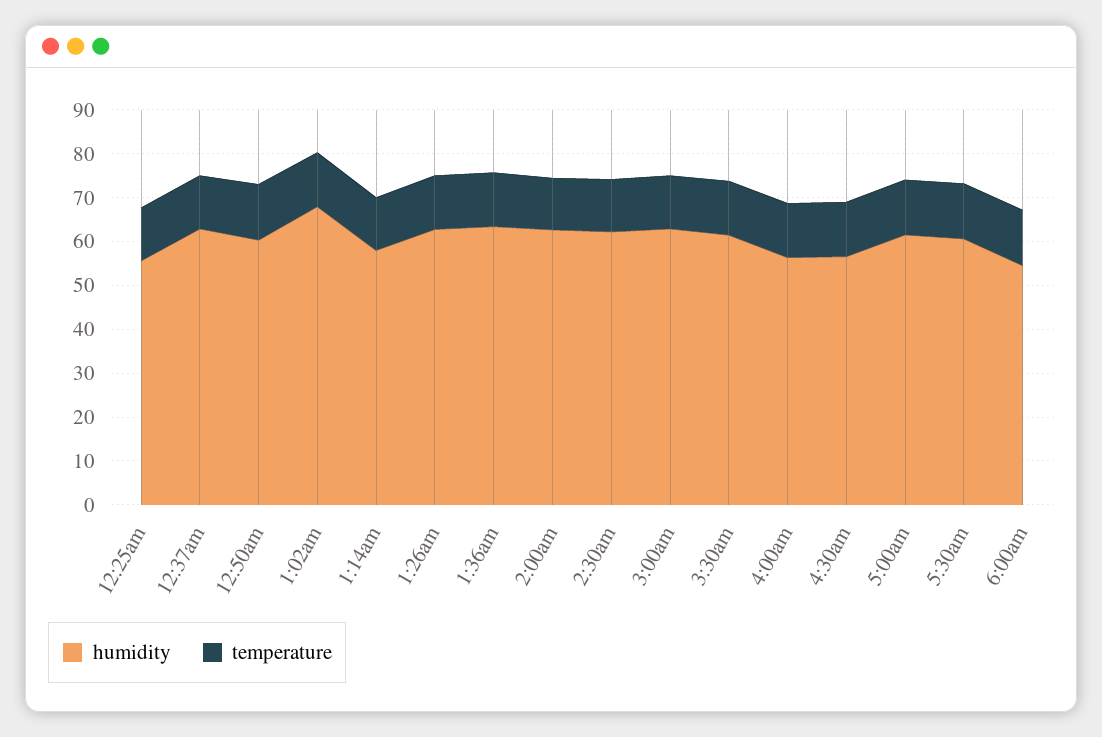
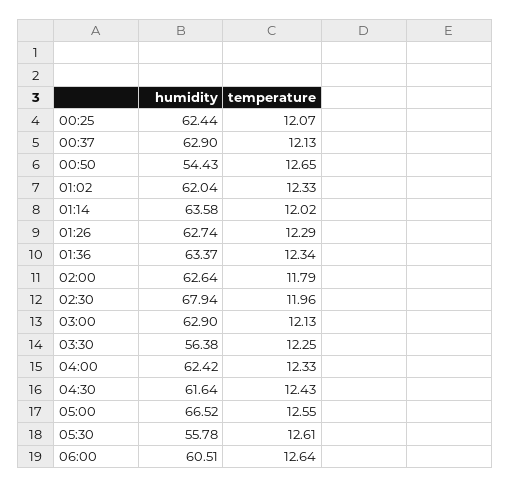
humidity, 12:25am: 56 -> 62.44
humidity, 12:50am: 60 -> 54.43
humidity, 1:02am: 68 -> 62.04
humidity, 1:14am: 58 -> 63.58
humidity, 2:30am: 62 -> 67.94
humidity, 3:30am: 62 -> 56.38
humidity, 4:00am: 56 -> 62.42
humidity, 4:30am: 56 -> 61.64
humidity, 5:00am: 62 -> 66.52
humidity, 5:30am: 60 -> 55.78
humidity, 6:00am: 54 -> 60.51

